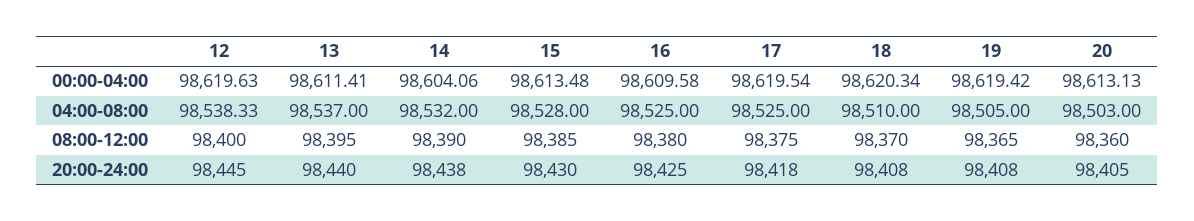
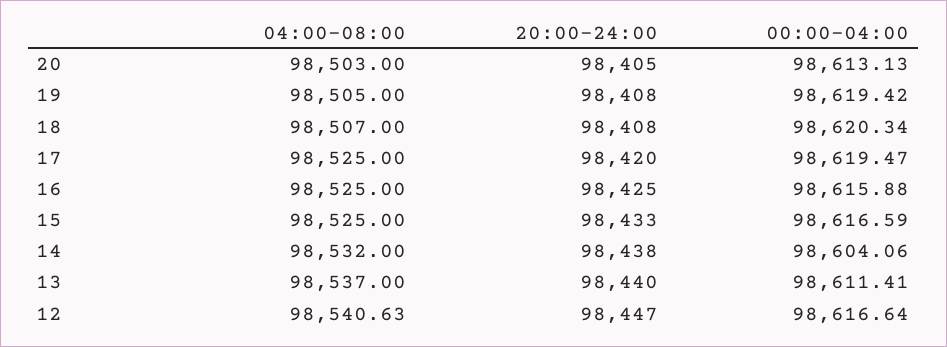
12, 00:00-04:00: 98619.63 -> 98616.64
15, 00:00-04:00: 98613.48 -> 98616.59
16, 00:00-04:00: 98609.58 -> 98615.88
17, 00:00-04:00: 98619.54 -> 98619.47
12, 04:00-08:00: 98538.33 -> 98540.63
15, 04:00-08:00: 98528 -> 98525
18, 04:00-08:00: 98510 -> 98507
12, 08:00-12:00: 98400 -> none
13, 08:00-12:00: 98395 -> none
14, 08:00-12:00: 98390 -> none
15, 08:00-12:00: 98385 -> none
16, 08:00-12:00: 98380 -> none
17, 08:00-12:00: 98375 -> none
18, 08:00-12:00: 98370 -> none
19, 08:00-12:00: 98365 -> none
20, 08:00-12:00: 98360 -> none
12, 20:00-24:00: 98445 -> 98447
15, 20:00-24:00: 98430 -> 98433
17, 20:00-24:00: 98418 -> 98420

